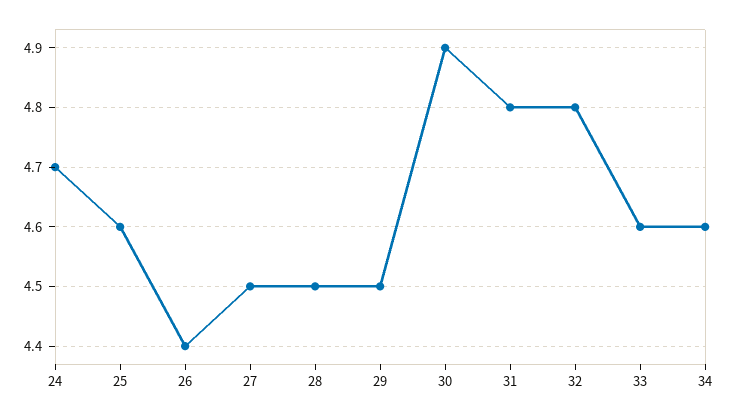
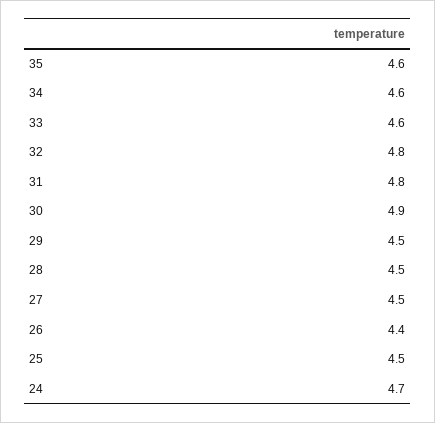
25: 4.6 -> 4.5
35: none -> 4.6

